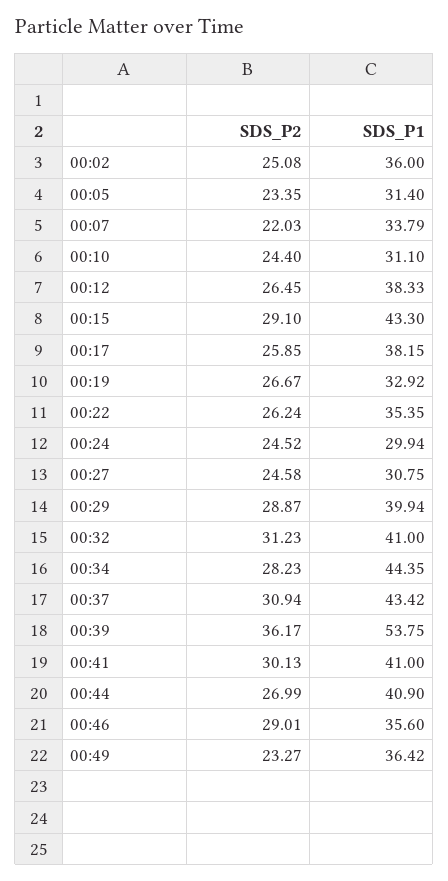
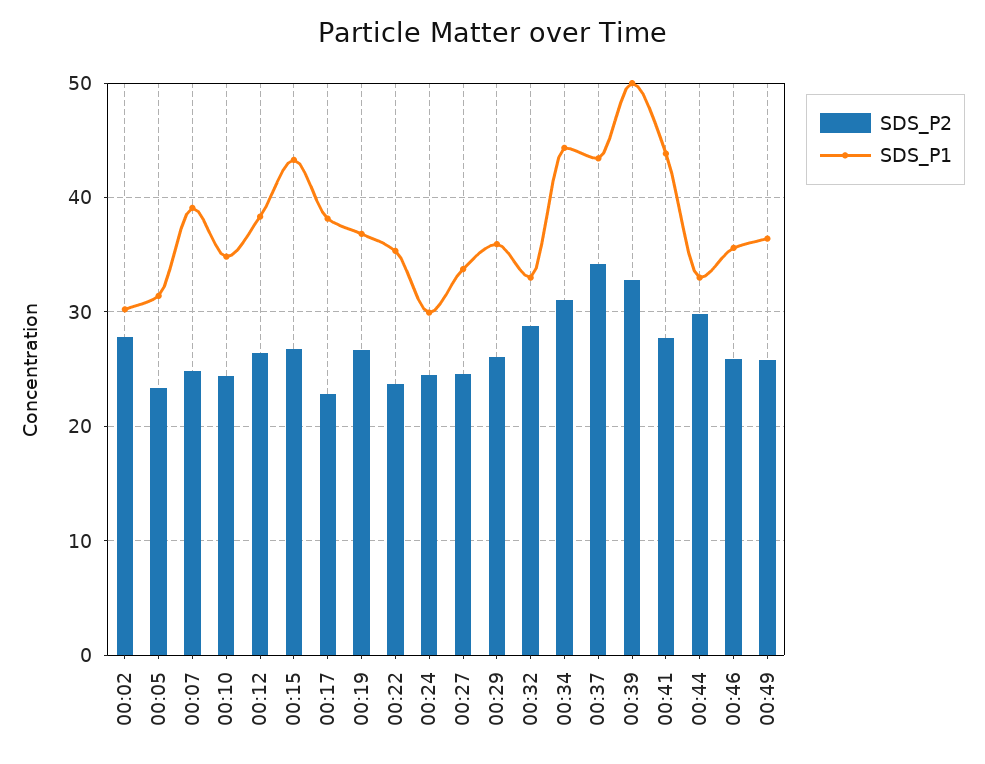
SDS_P2, 00:02: 25.08 -> 28
SDS_P1, 00:02: 36 -> 30
SDS_P2, 00:07: 22.03 -> 25
SDS_P1, 00:07: 33.79 -> 39
SDS_P1, 00:10: 31.1 -> 35
SDS_P2, 00:15: 29.1 -> 27
SDS_P2, 00:17: 25.85 -> 23
SDS_P1, 00:19: 32.92 -> 37
SDS_P2, 00:22: 26.24 -> 24
SDS_P1, 00:27: 30.75 -> 34
SDS_P2, 00:29: 28.87 -> 26
SDS_P1, 00:29: 39.94 -> 36
SDS_P2, 00:32: 31.23 -> 29
SDS_P1, 00:32: 41 -> 33
SDS_P2, 00:34: 28.23 -> 31
SDS_P2, 00:37: 30.94 -> 34
SDS_P2, 00:39: 36.17 -> 33
SDS_P1, 00:39: 53.75 -> 50
SDS_P2, 00:41: 30.13 -> 28
SDS_P1, 00:41: 41 -> 44
SDS_P2, 00:44: 26.99 -> 30
SDS_P1, 00:44: 40.9 -> 33
SDS_P2, 00:46: 29.01 -> 26
SDS_P2, 00:49: 23.27 -> 26

